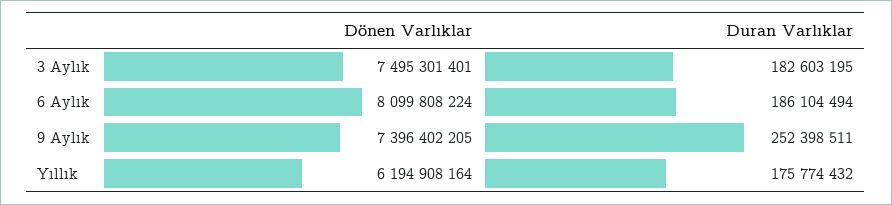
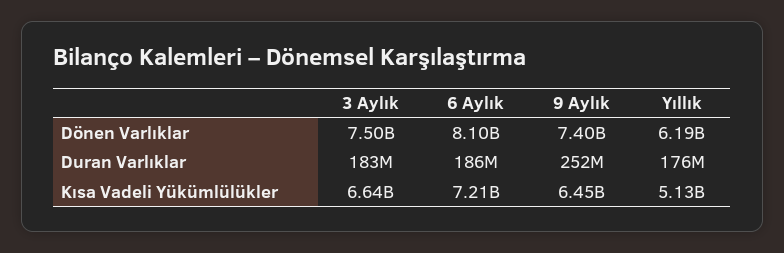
Kısa Vadeli Yükümlülükler, 3 Aylık: none -> 6640000000
Kısa Vadeli Yükümlülükler, 6 Aylık: none -> 7210000000
Kısa Vadeli Yükümlülükler, 9 Aylık: none -> 6450000000
Kısa Vadeli Yükümlülükler, Yıllık: none -> 5130000000

